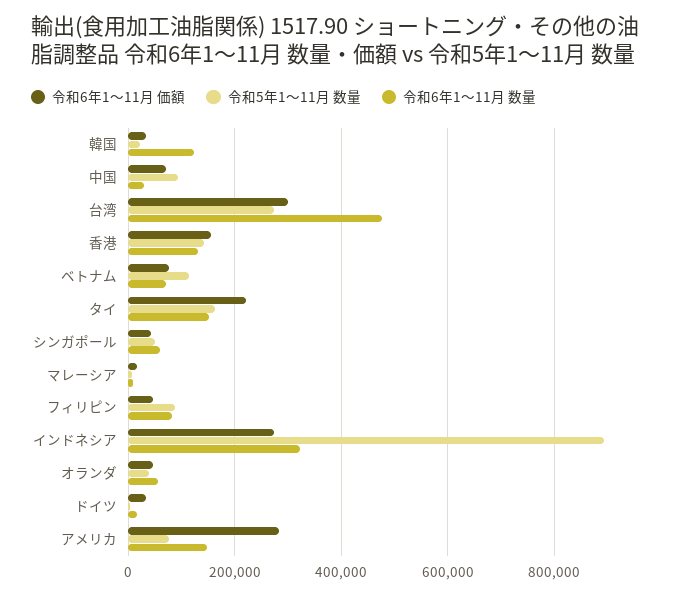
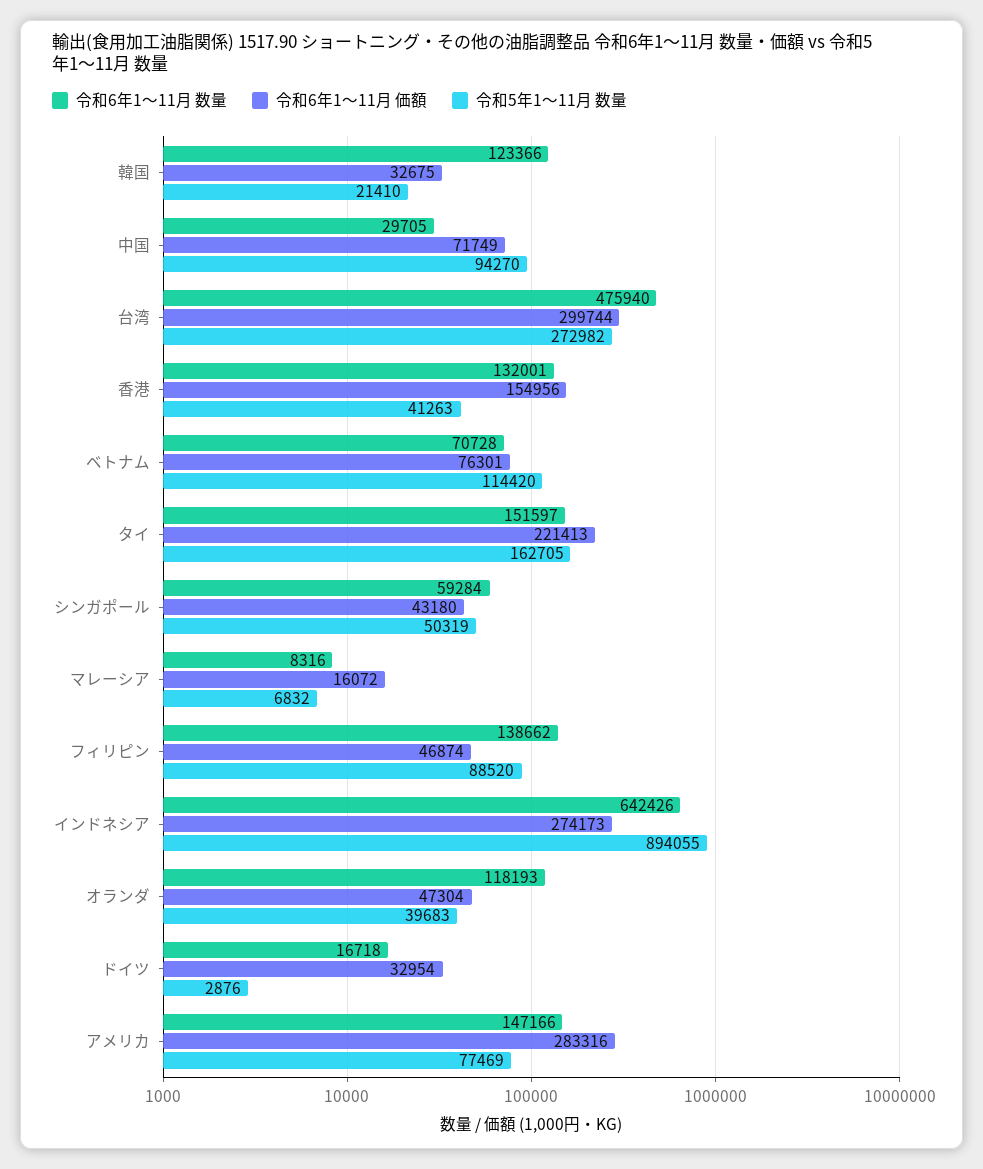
令和5年1～11月 数量, 香港: 140000 -> 41263
令和6年1～11月 数量, フィリピン: 80000 -> 138662
令和6年1～11月 数量, インドネシア: 320000 -> 642426
令和6年1～11月 数量, オランダ: 60000 -> 118193

